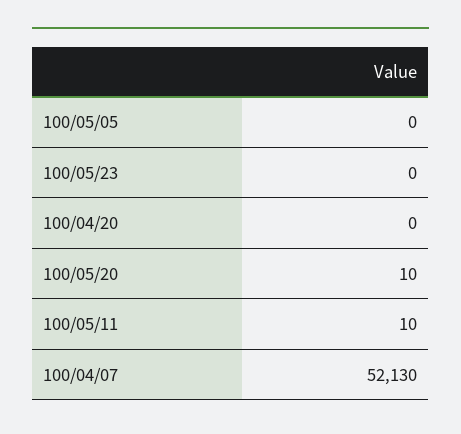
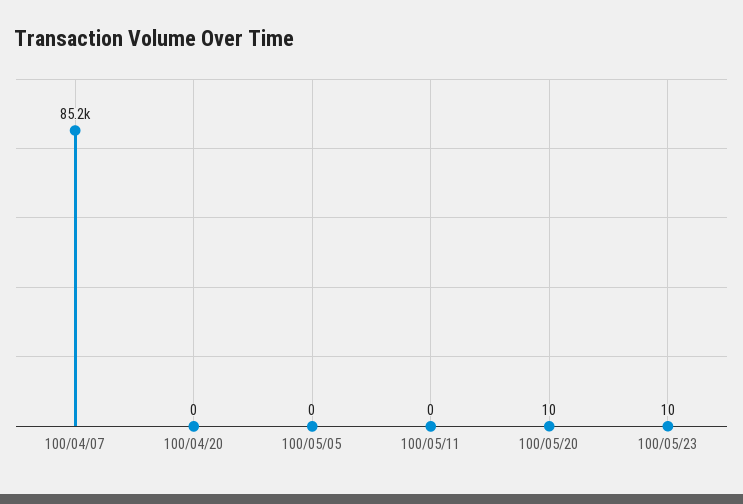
100/05/23: 0 -> 10
100/05/11: 10 -> 0
100/04/07: 52130 -> 85200

